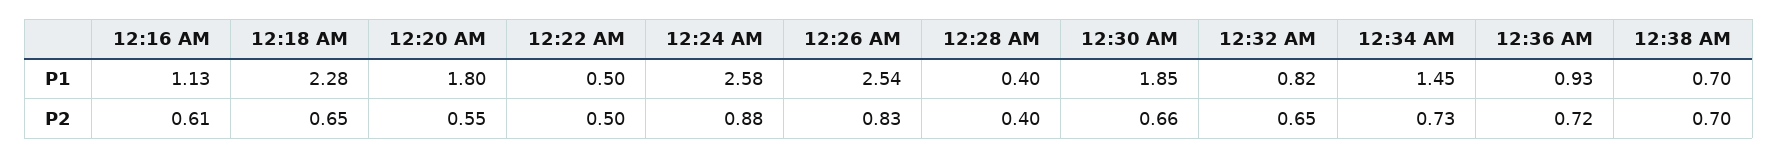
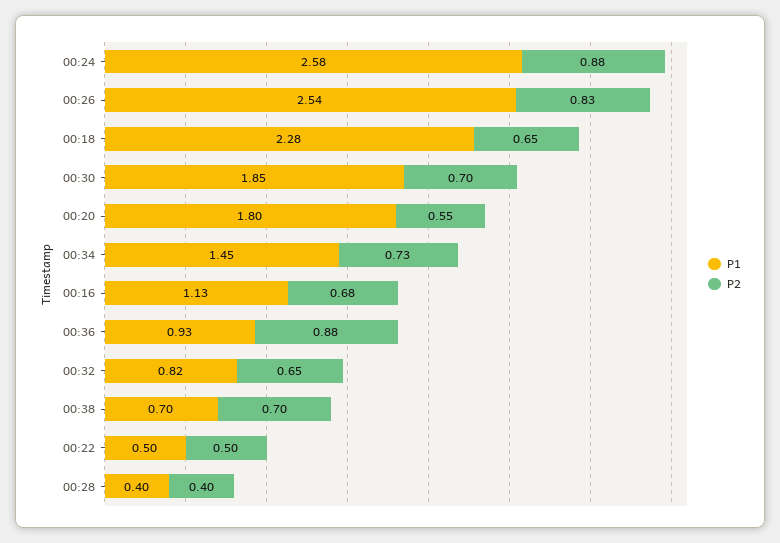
P2, 12:16 AM: 0.61 -> 0.68
P2, 12:30 AM: 0.66 -> 0.7
P2, 12:36 AM: 0.72 -> 0.88

